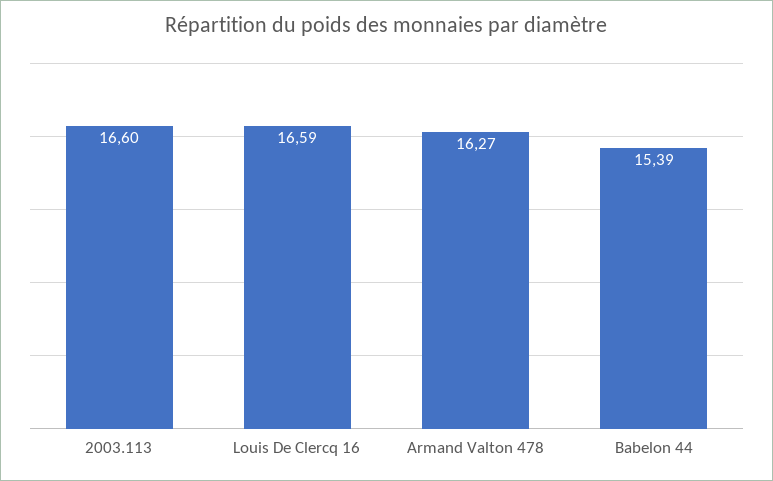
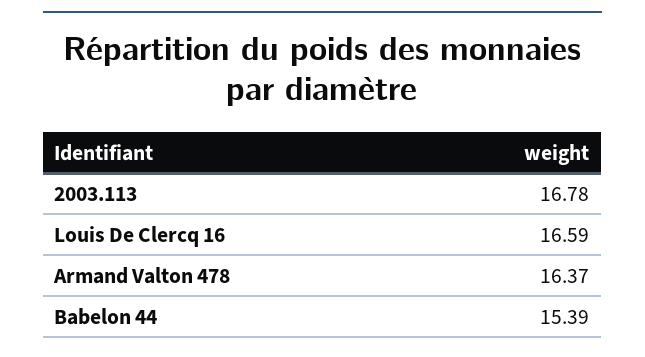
2003.113: 16.6 -> 16.78
Armand Valton 478: 16.27 -> 16.37

